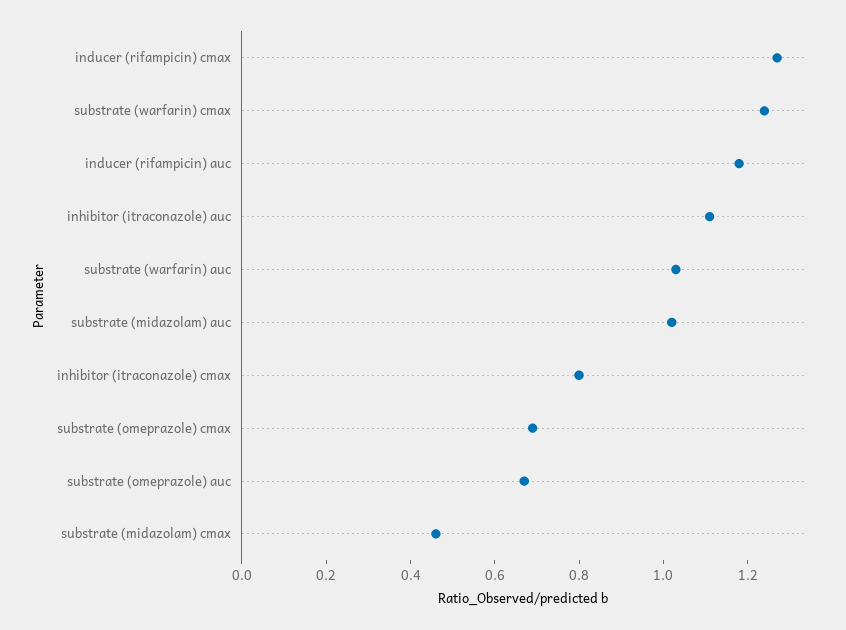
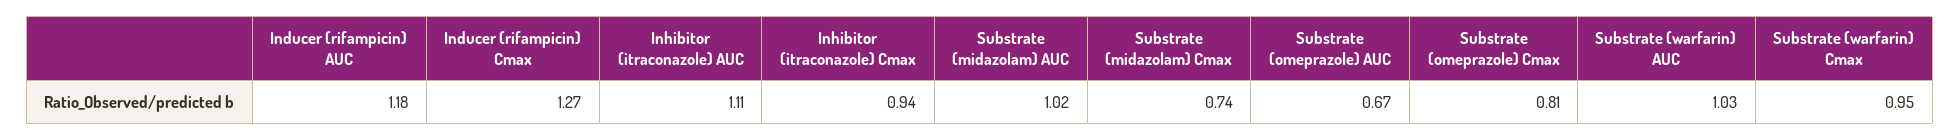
substrate (warfarin) cmax: 1.25 -> 0.95
inhibitor (itraconazole) cmax: 0.8 -> 0.94
substrate (omeprazole) cmax: 0.7 -> 0.81
substrate (midazolam) cmax: 0.45 -> 0.74

